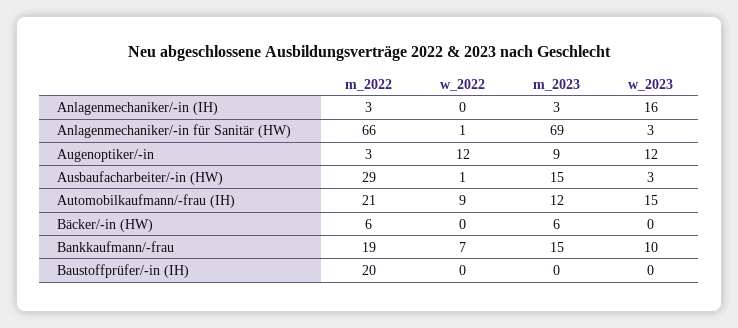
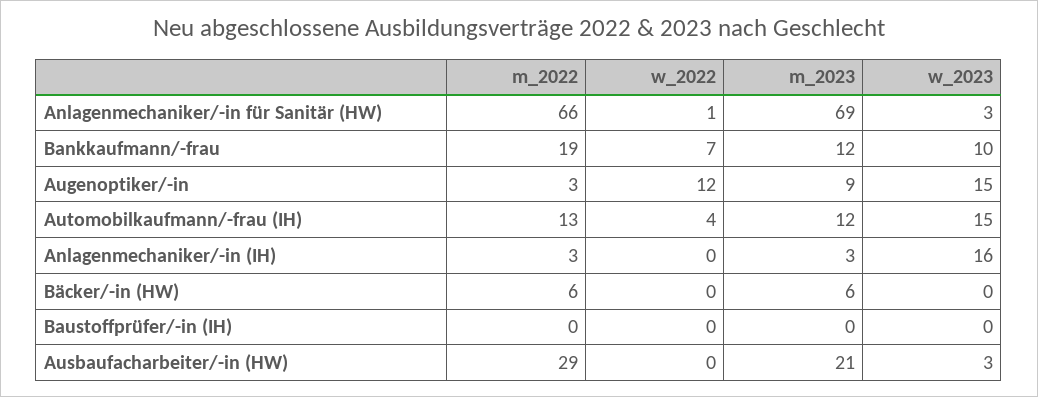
w_2023, Augenoptiker/-in: 12 -> 15
w_2022, Ausbaufacharbeiter/-in (HW): 1 -> 0
m_2023, Ausbaufacharbeiter/-in (HW): 15 -> 21
m_2022, Automobilkaufmann/-frau (IH): 21 -> 13
w_2022, Automobilkaufmann/-frau (IH): 9 -> 4
m_2023, Bankkaufmann/-frau: 15 -> 12
m_2022, Baustoffprüfer/-in (IH): 20 -> 0

